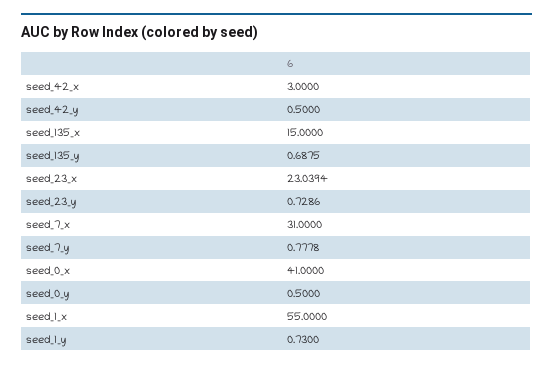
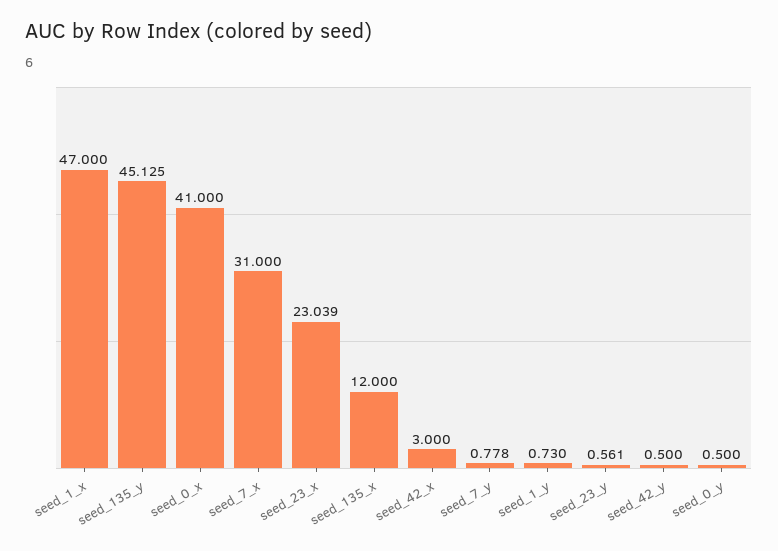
seed_135_x: 15 -> 12
seed_135_y: 0.6875 -> 45.125
seed_23_y: 0.7286 -> 0.561
seed_1_x: 55 -> 47

